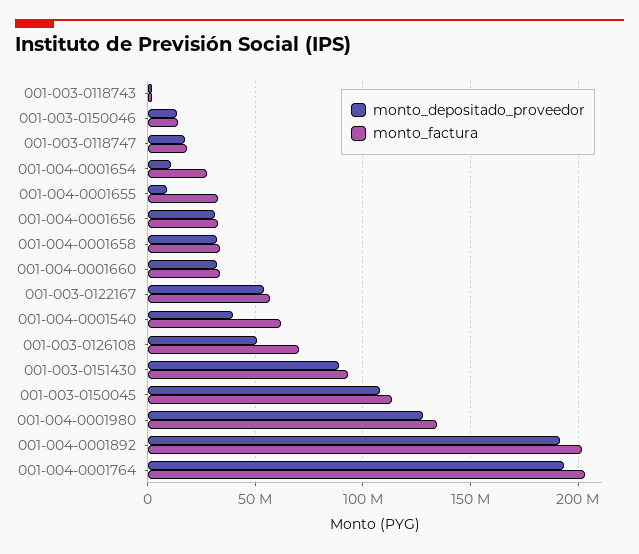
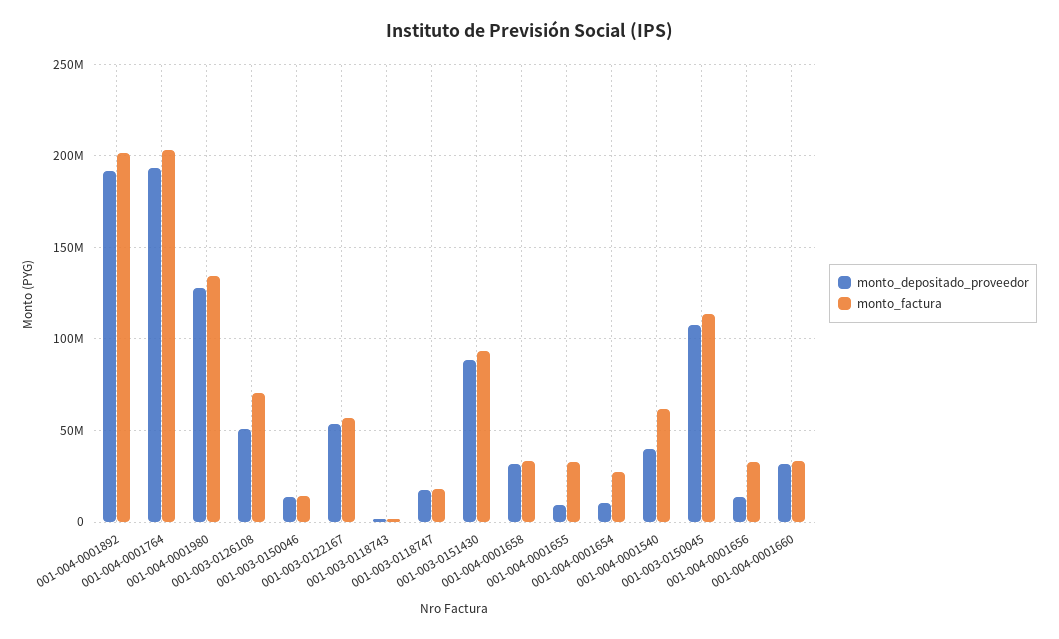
monto_depositado_proveedor, 001-004-0001656: 30000000 -> 15000000

